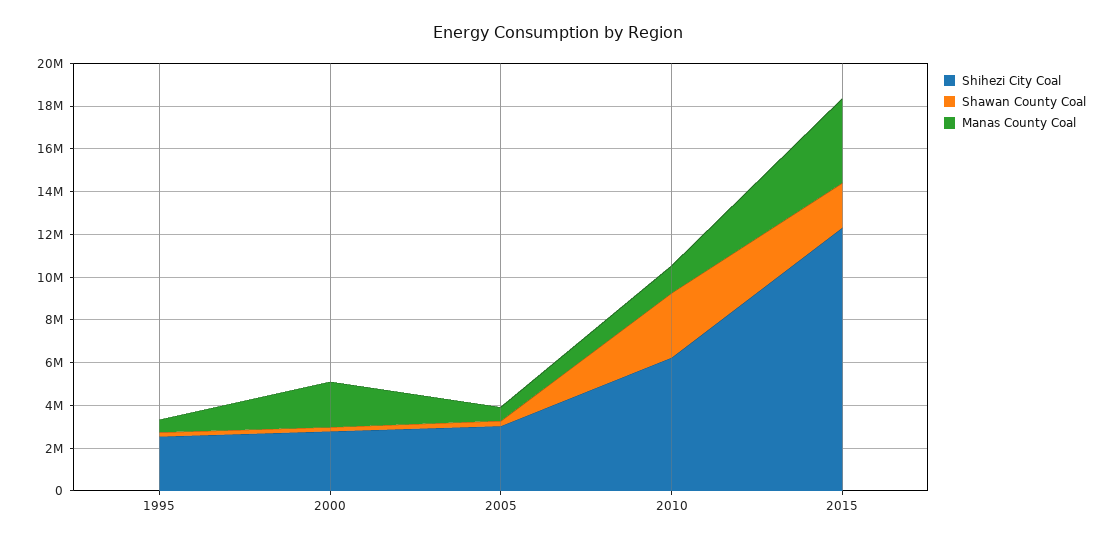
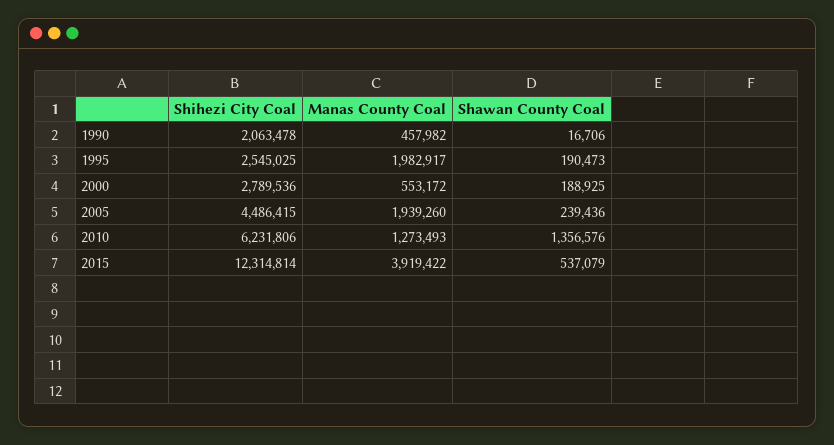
Manas County Coal, 1995: 500000 -> 1982917
Manas County Coal, 2000: 2000000 -> 553172
Shihezi City Coal, 2005: 3000000 -> 4486415
Manas County Coal, 2005: 500000 -> 1939260
Shawan County Coal, 2010: 3000000 -> 1356576
Shawan County Coal, 2015: 2000000 -> 537079
Shihezi City Coal, 1990: none -> 2063478
Manas County Coal, 1990: none -> 457982
Shawan County Coal, 1990: none -> 16706

